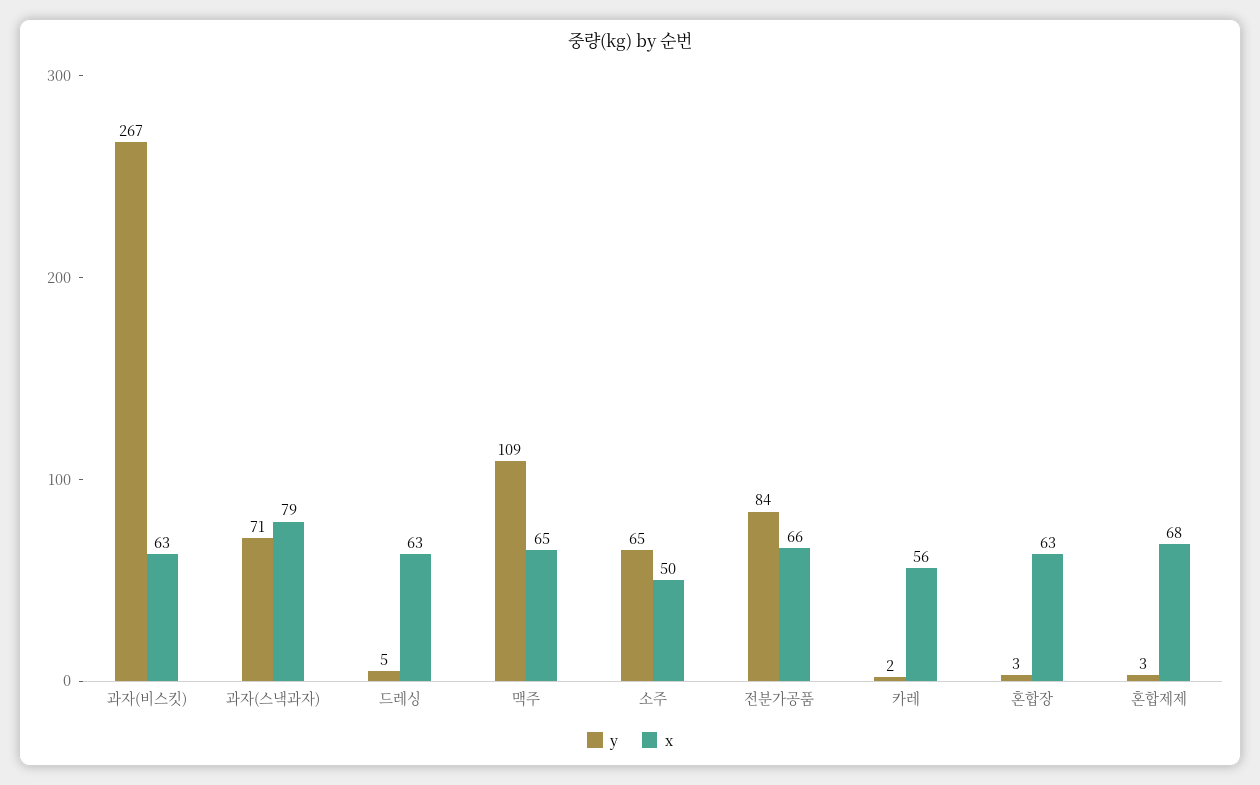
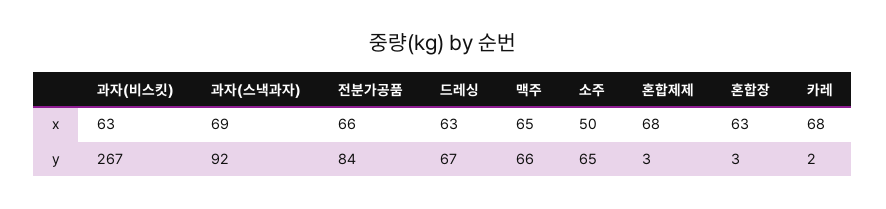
y, 과자(스낵과자): 71 -> 92
x, 과자(스낵과자): 79 -> 69
y, 드레싱: 5 -> 67
y, 맥주: 109 -> 66
x, 카레: 56 -> 68

